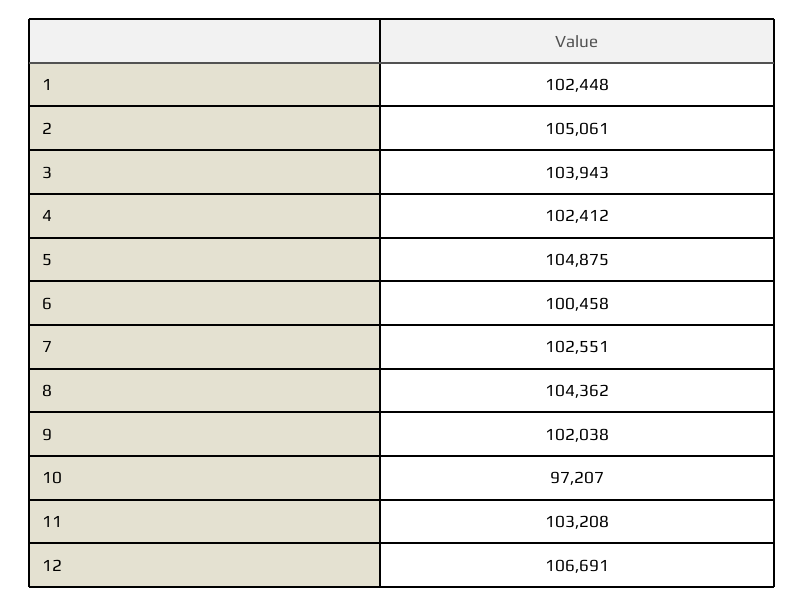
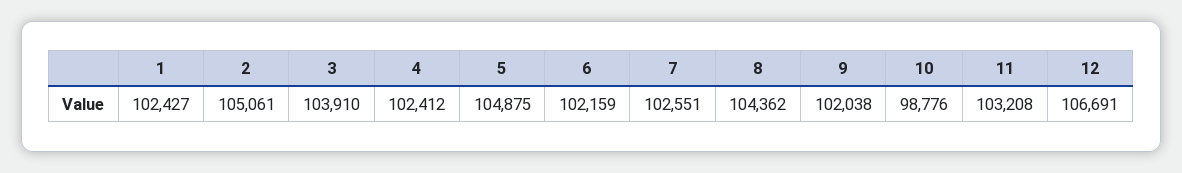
1: 102448 -> 102427
3: 103943 -> 103910
6: 100458 -> 102159
10: 97207 -> 98776

